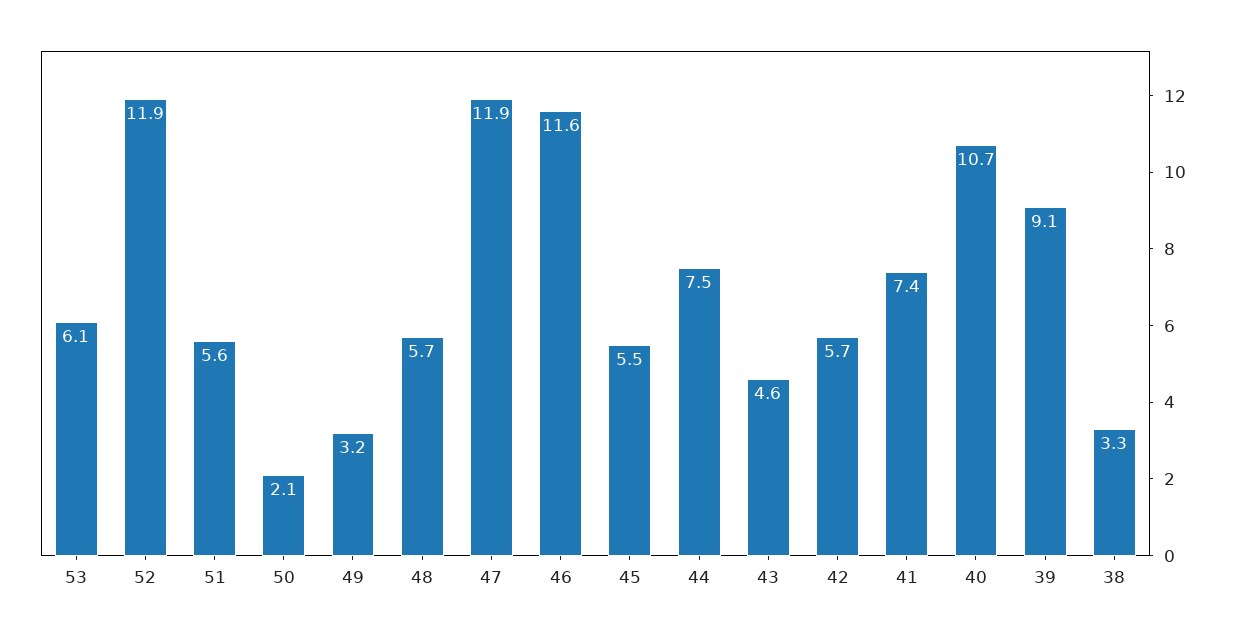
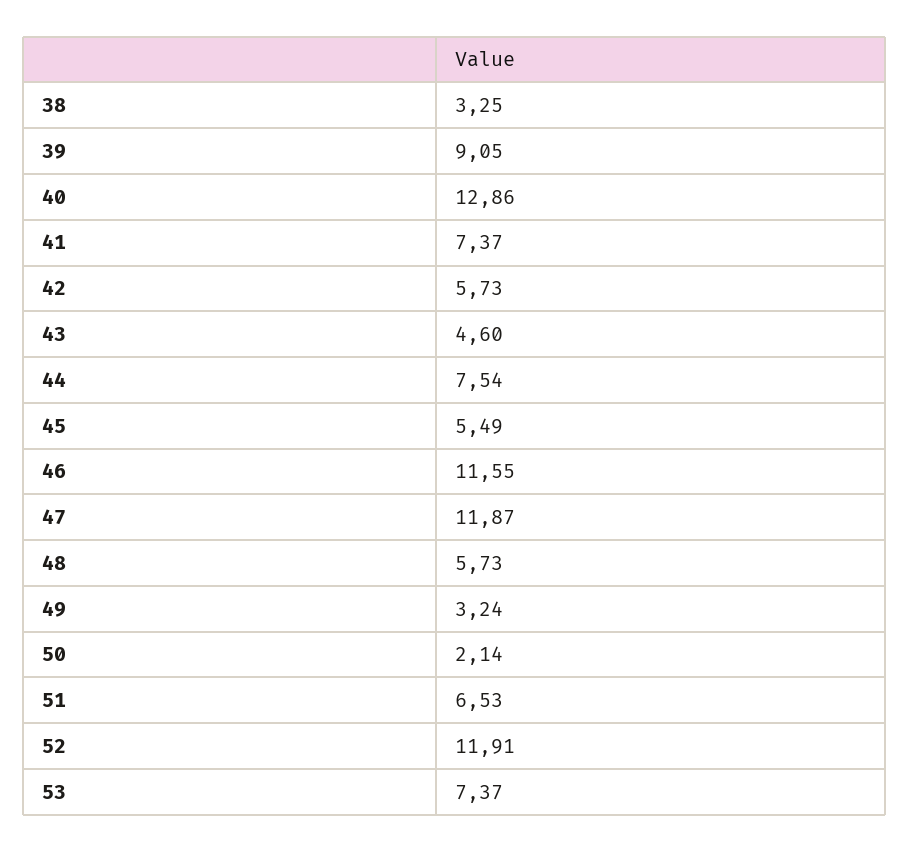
53: 6.1 -> 7.37
51: 5.6 -> 6.53
40: 10.7 -> 12.86

